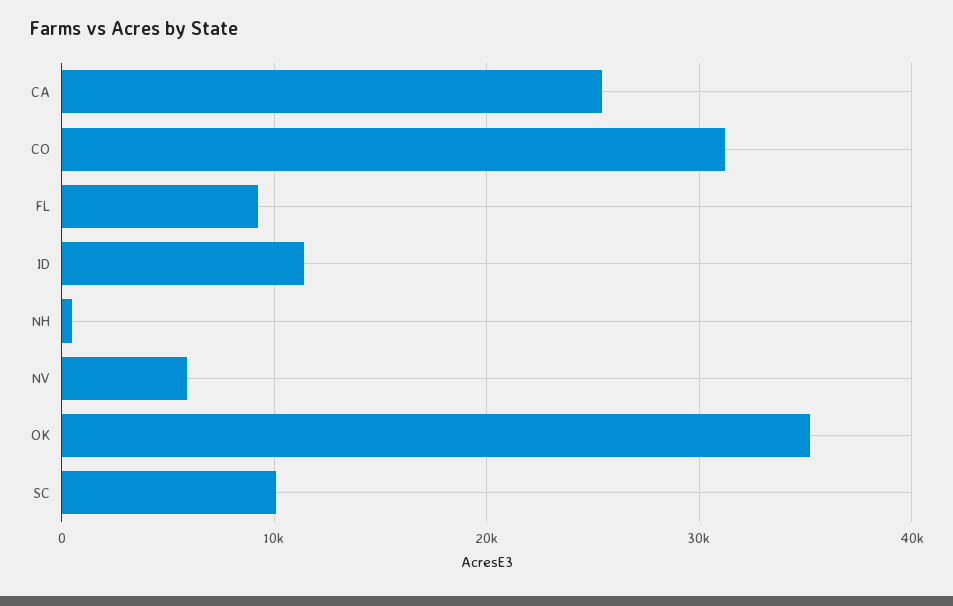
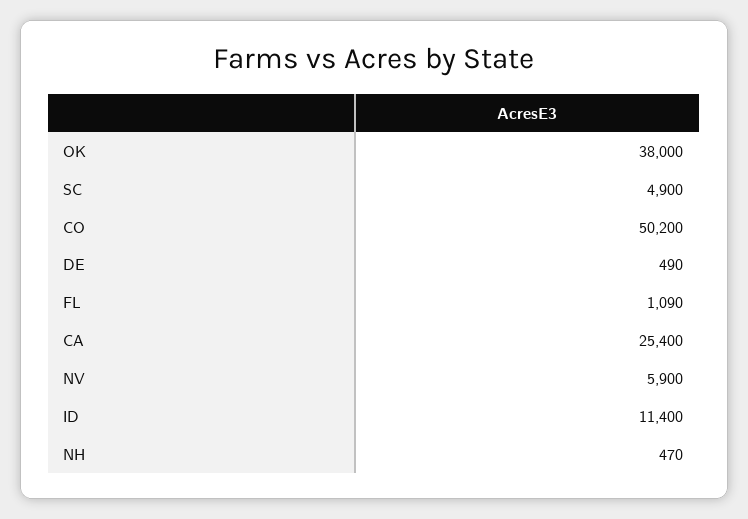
CO: 31000 -> 50200
FL: 9000 -> 1090
OK: 35000 -> 38000
SC: 10000 -> 4900
DE: none -> 490

